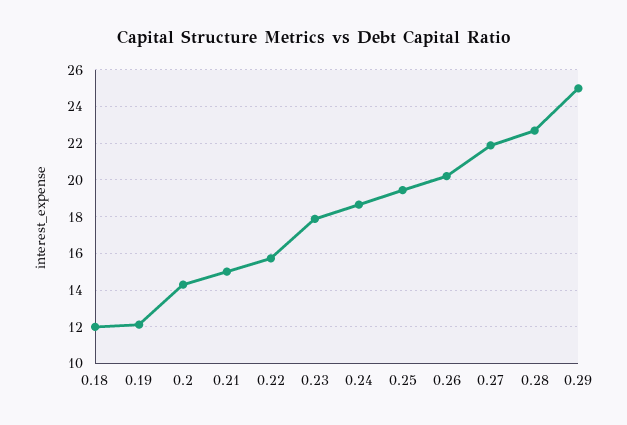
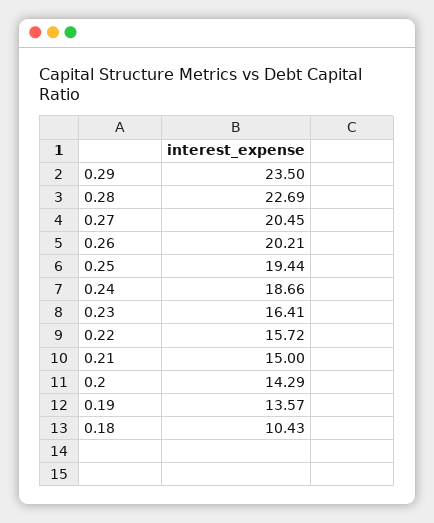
0.18: 12 -> 10.43
0.19: 12 -> 13.57
0.23: 18 -> 16.41
0.27: 22 -> 20.45
0.29: 25 -> 23.5

